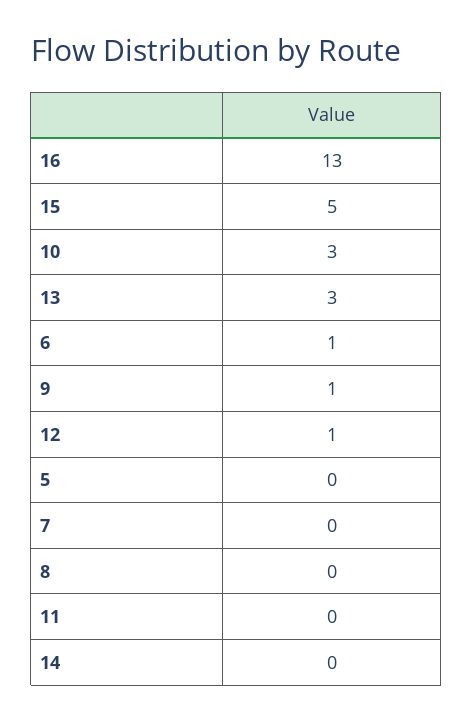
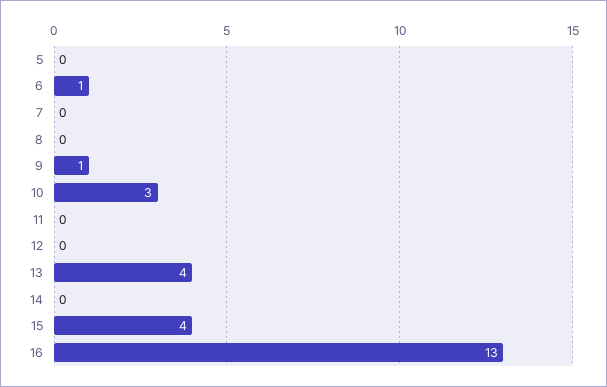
15: 5 -> 4
13: 3 -> 4
12: 1 -> 0

